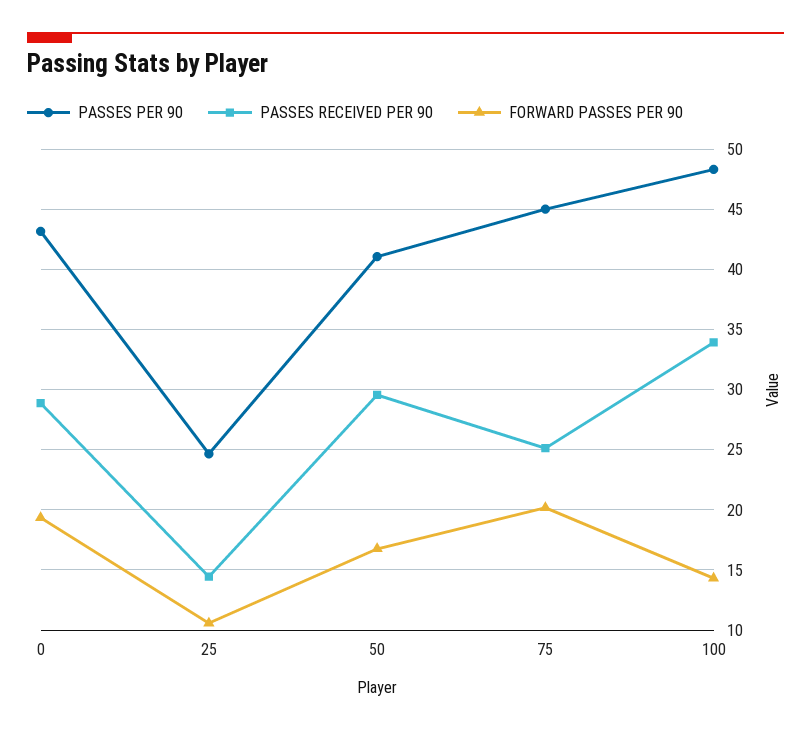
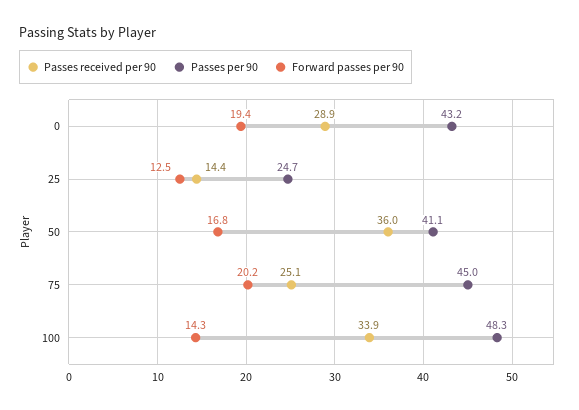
FORWARD PASSES PER 90, 25: 10.5 -> 12.5
PASSES RECEIVED PER 90, 50: 29.5 -> 36

